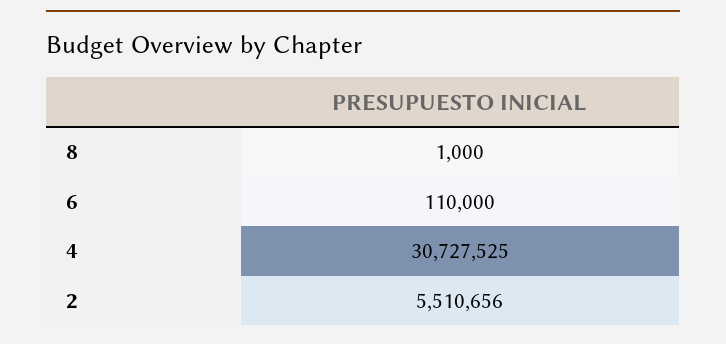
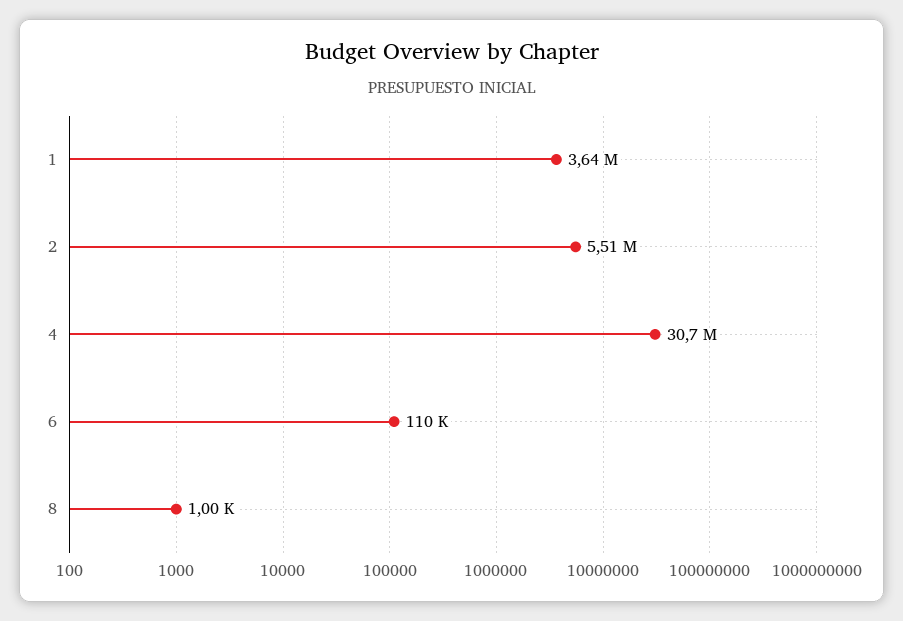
1: none -> 3640000

